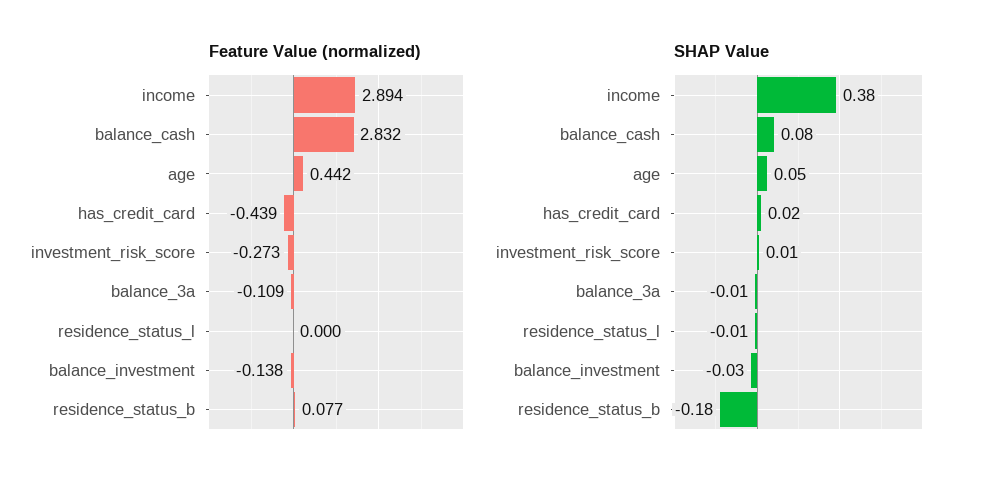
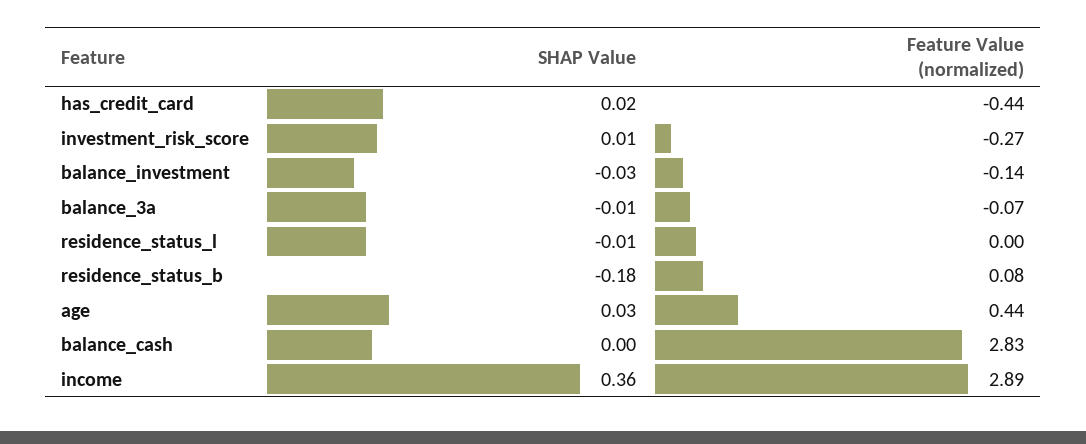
Feature Value (normalized), balance_3a: -0.109 -> -0.07
SHAP Value, income: 0.38 -> 0.36
SHAP Value, balance_cash: 0.08 -> 0
SHAP Value, age: 0.05 -> 0.03

